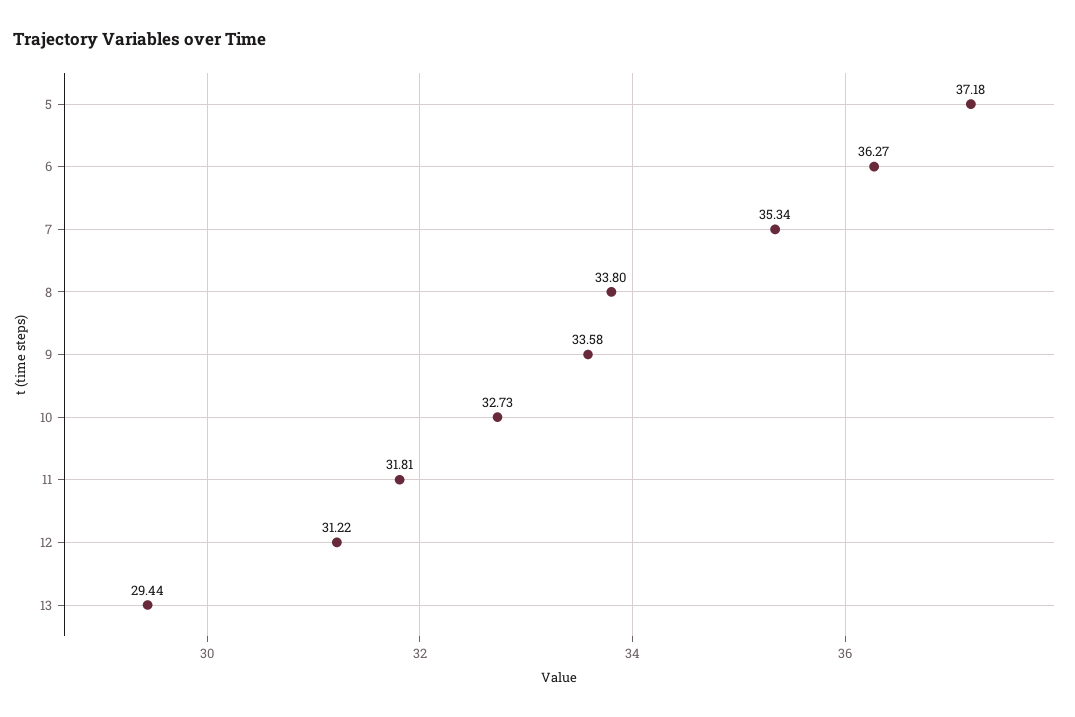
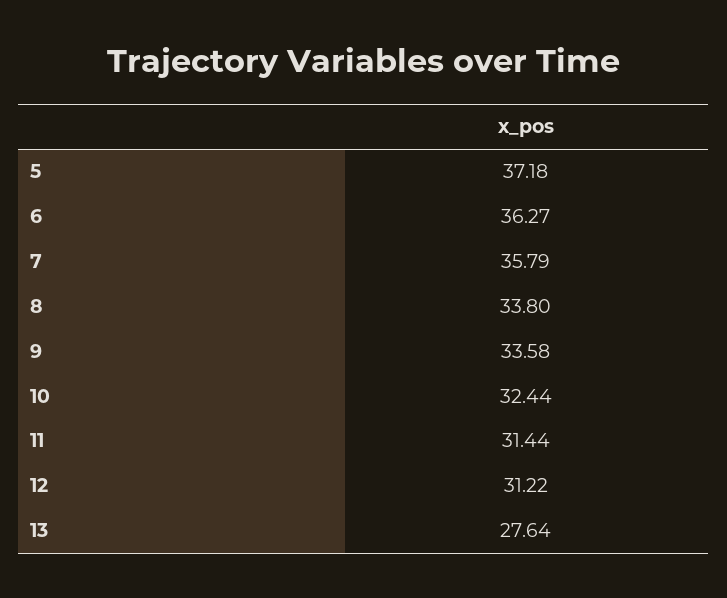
7: 35.34 -> 35.79
10: 32.73 -> 32.44
11: 31.81 -> 31.44
13: 29.44 -> 27.64

